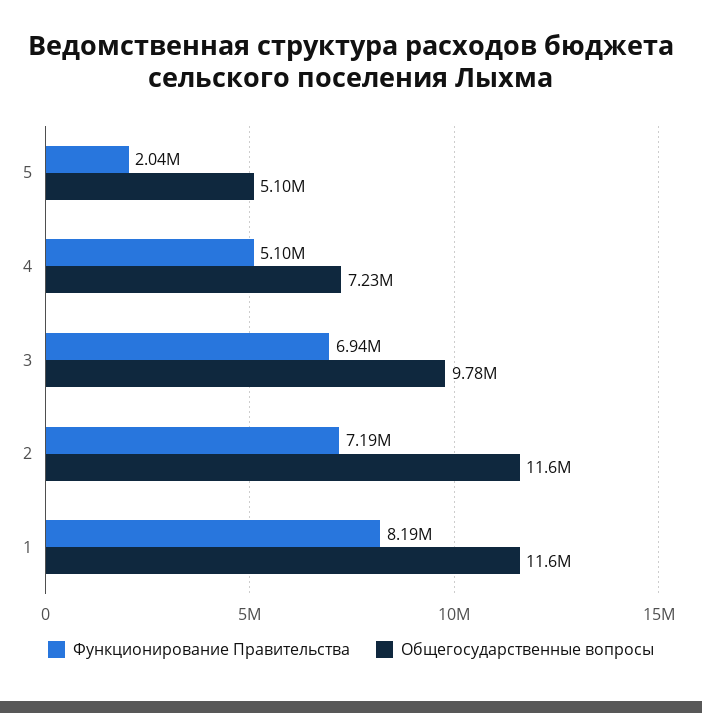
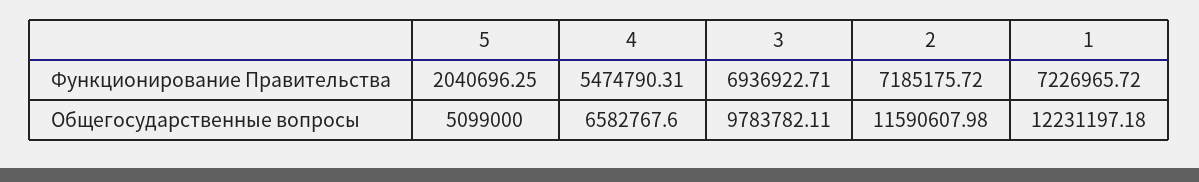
Функционирование Правительства, 4: 5100000 -> 5474790.31
Общегосударственные вопросы, 4: 7230000 -> 6582767.6
Функционирование Правительства, 1: 8190000 -> 7226965.72
Общегосударственные вопросы, 1: 11600000 -> 12231197.18

